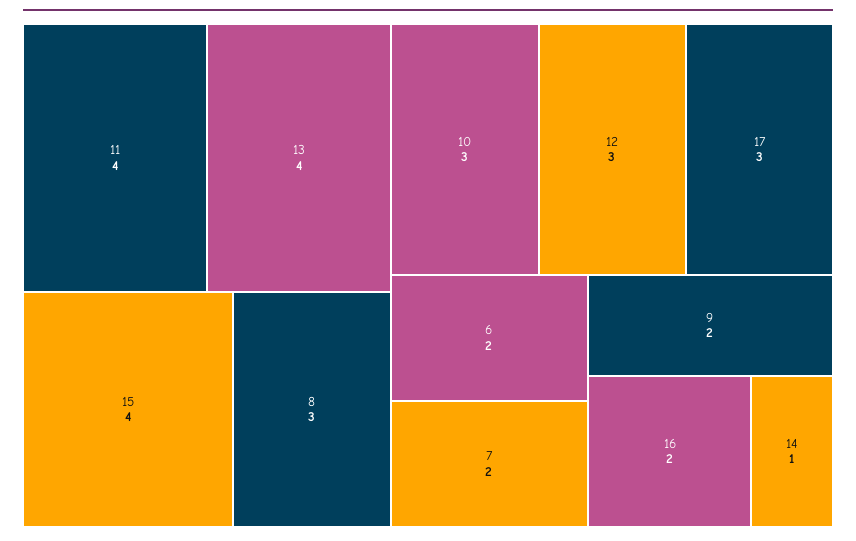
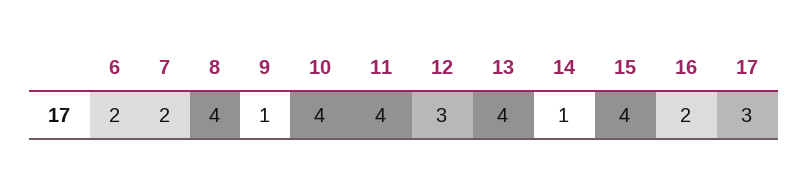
8: 3 -> 4
10: 3 -> 4
9: 2 -> 1

